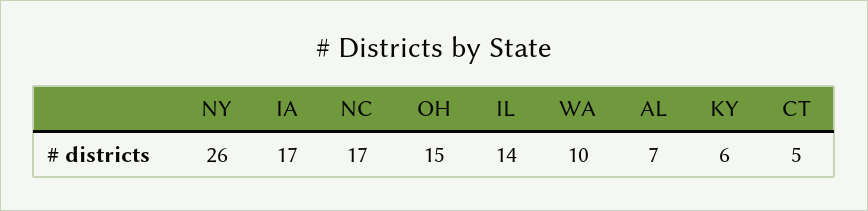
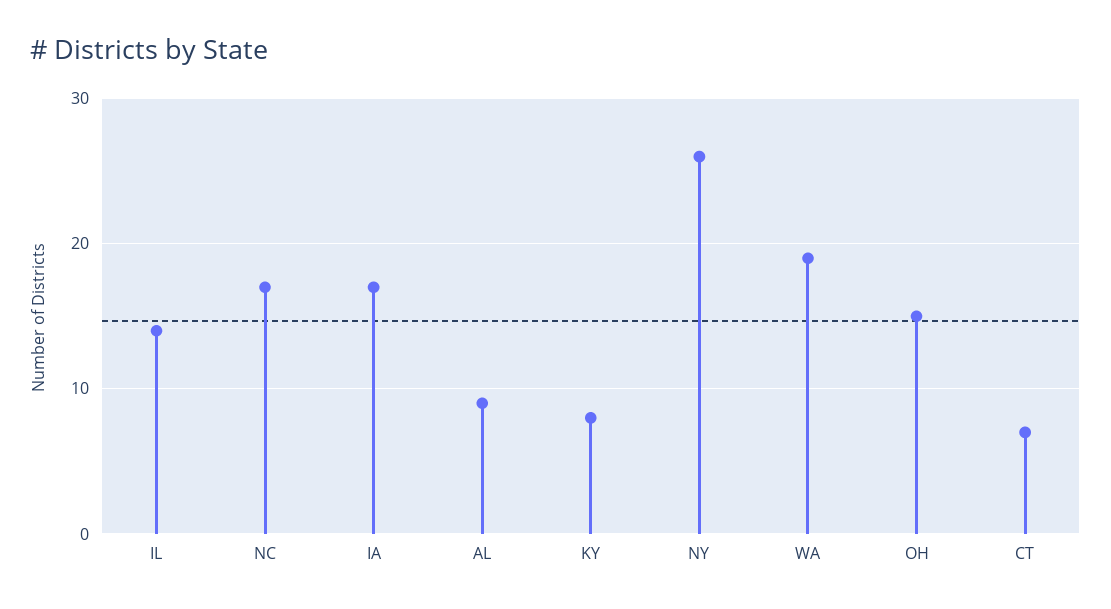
WA: 10 -> 19
AL: 7 -> 9
KY: 6 -> 8
CT: 5 -> 7

